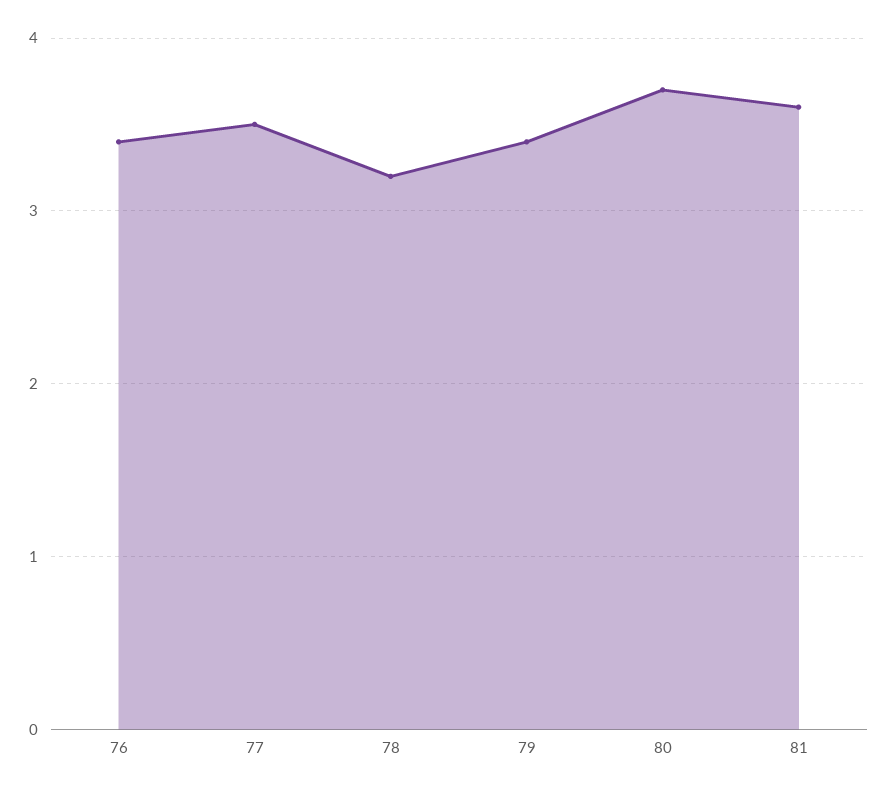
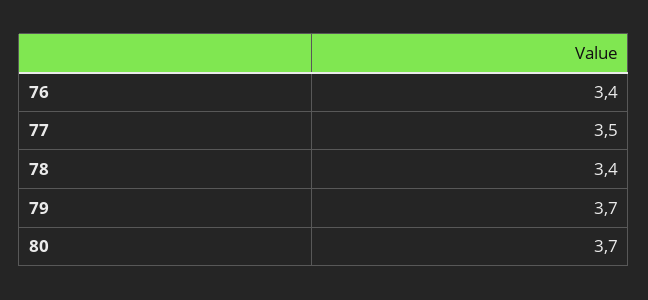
78: 3.2 -> 3.4
79: 3.4 -> 3.7
81: 3.6 -> none

